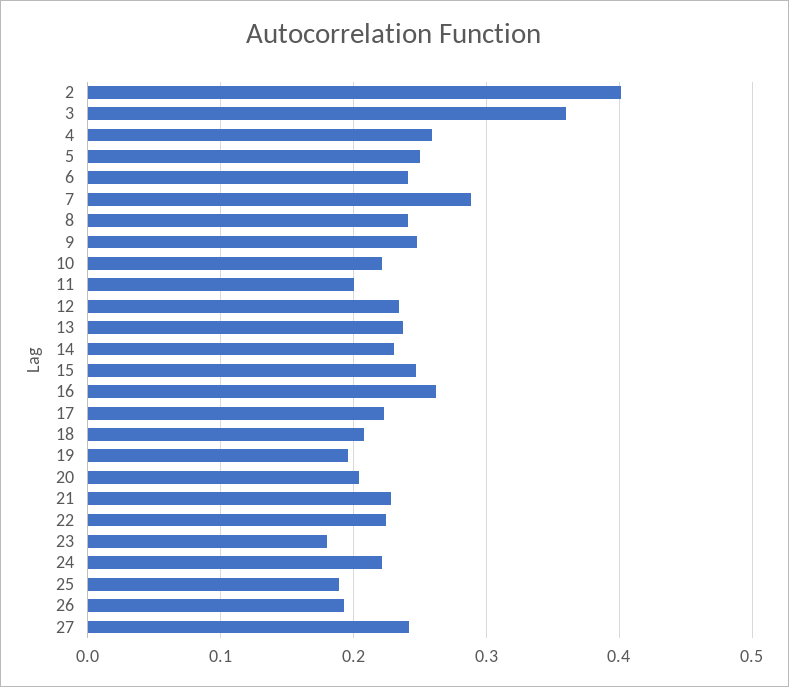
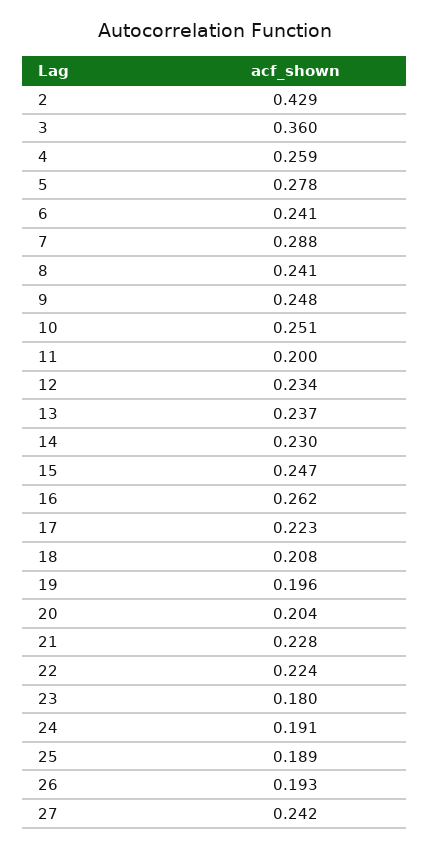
2: 0.4 -> 0.429
5: 0.25 -> 0.278
10: 0.22 -> 0.251
24: 0.22 -> 0.191

